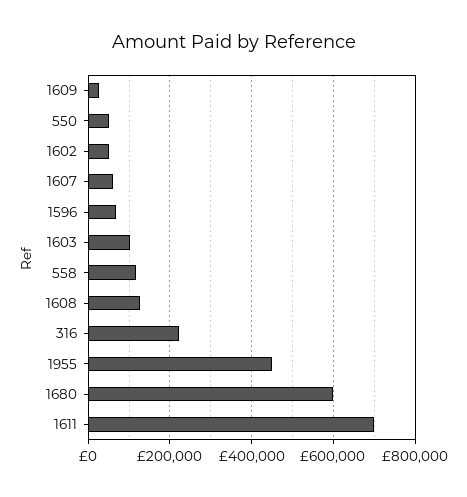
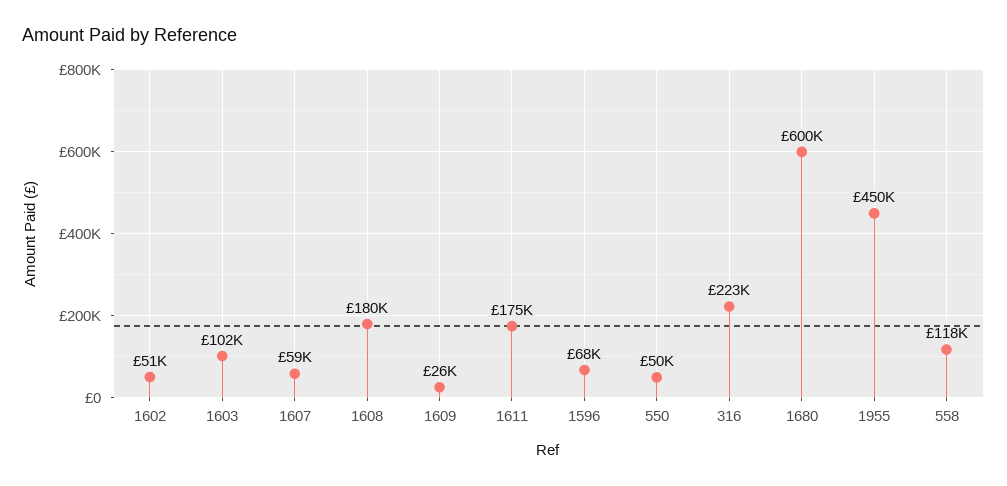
1608: 120000 -> 180000
1611: 700000 -> 175000

